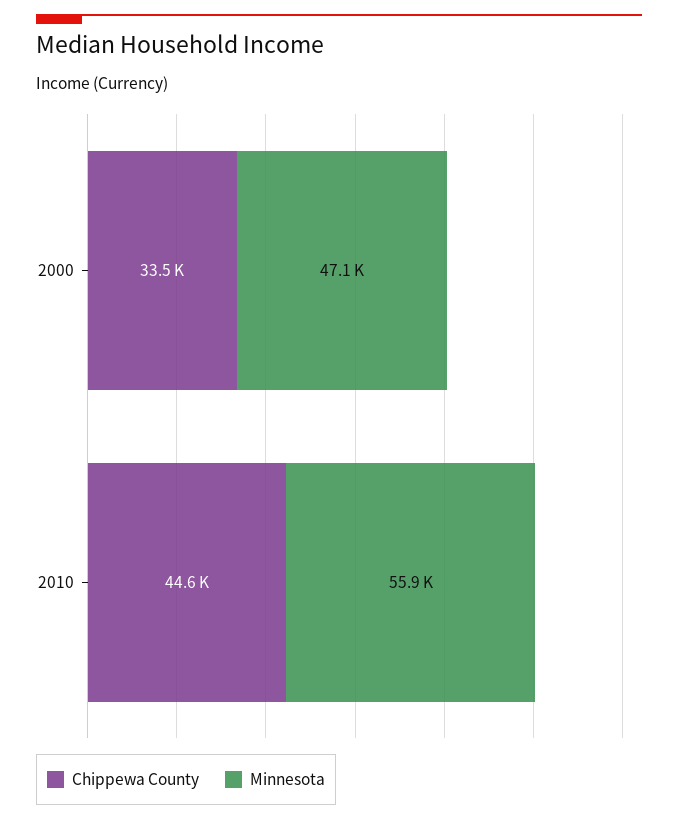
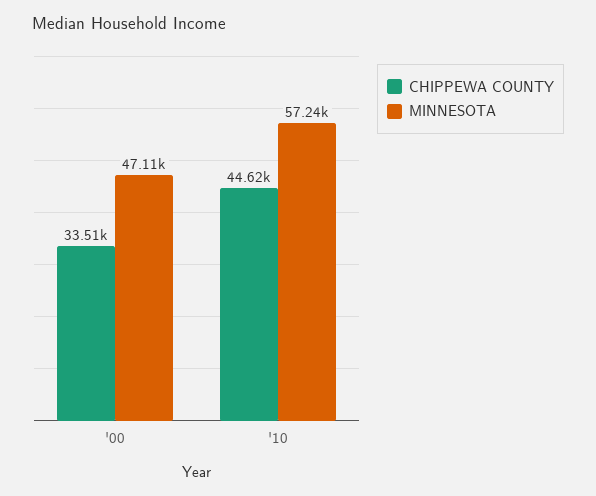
Minnesota, 2010: 55900 -> 57240

